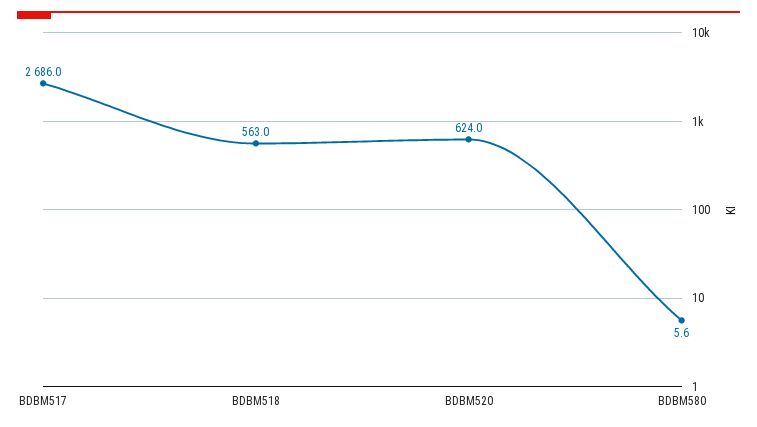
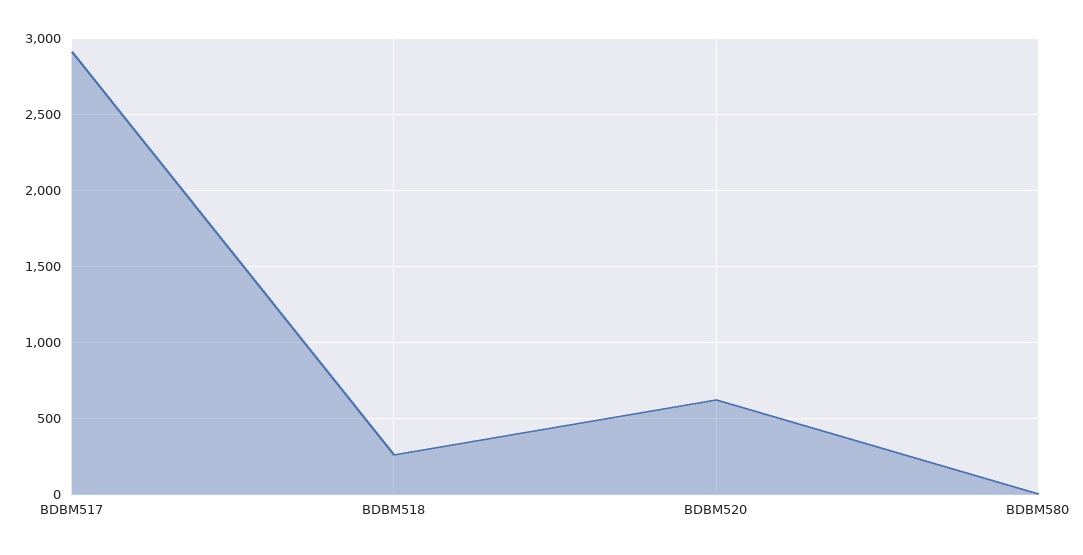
BDBM517: 2686 -> 2900
BDBM518: 563 -> 250

